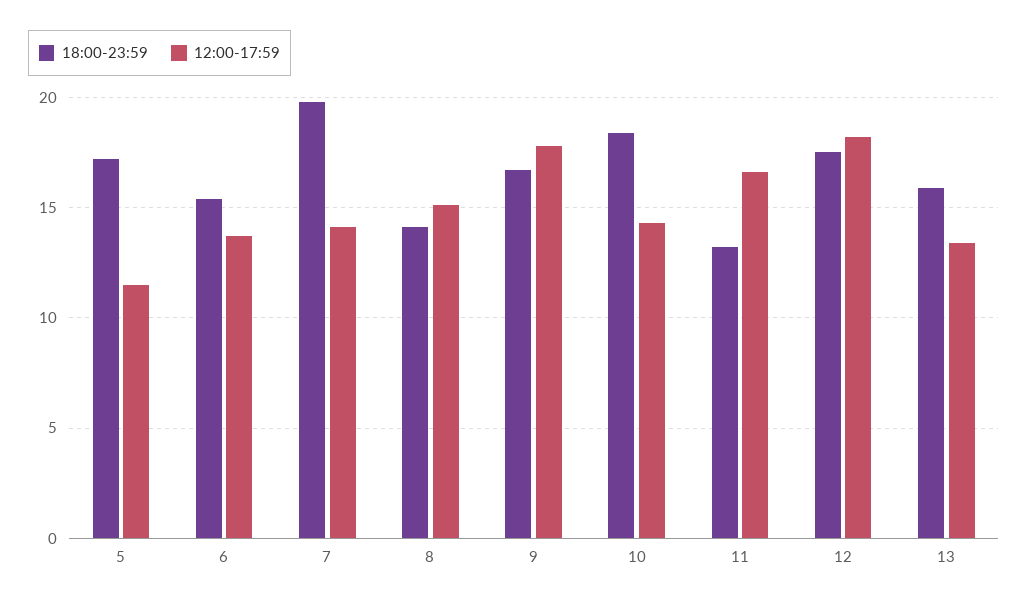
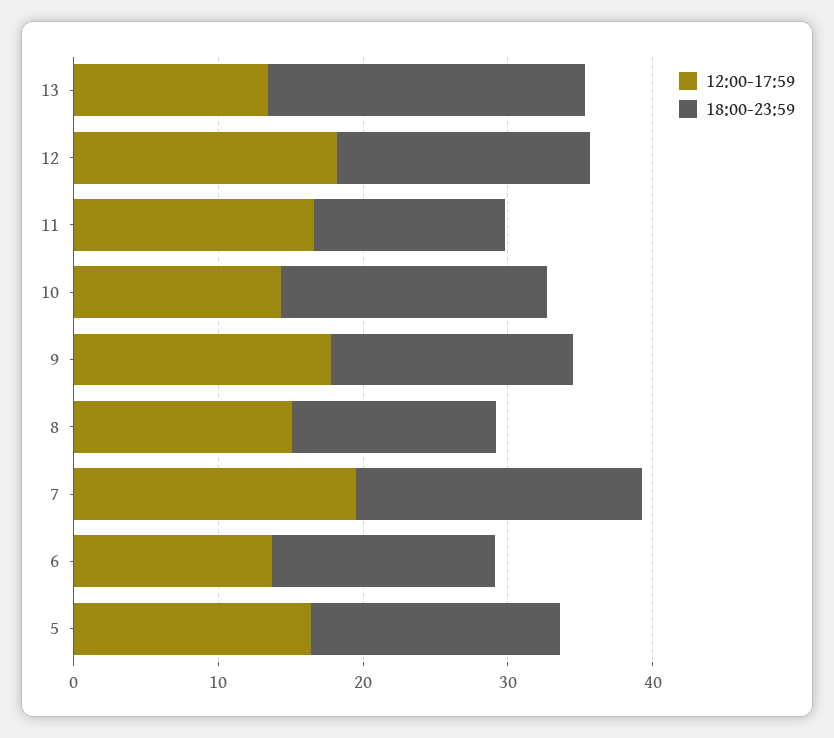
12:00-17:59, 5: 11.5 -> 16
12:00-17:59, 7: 14 -> 20
18:00-23:59, 13: 16 -> 22

